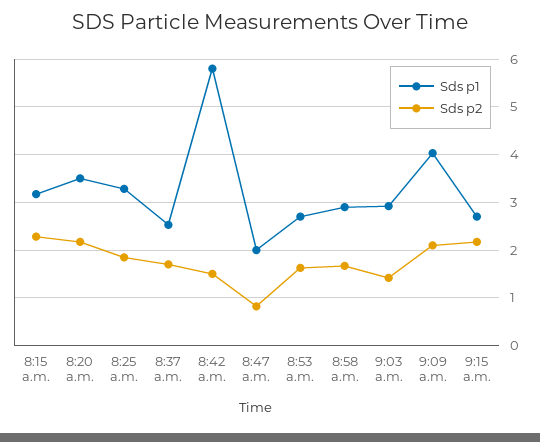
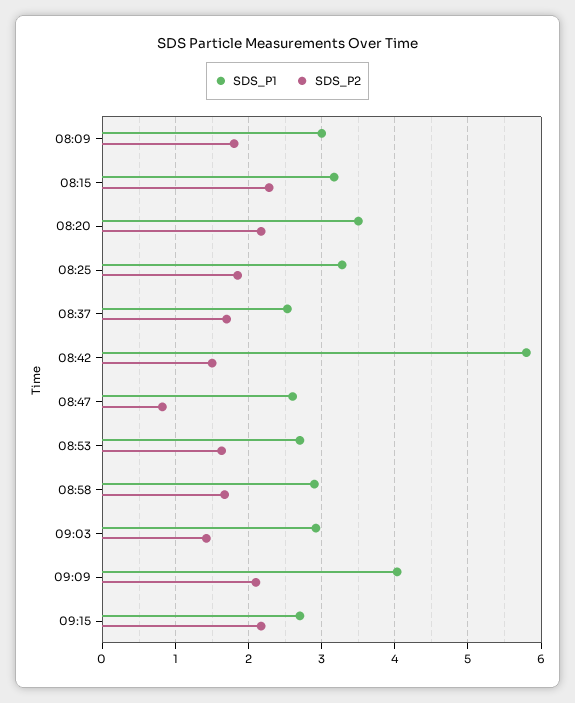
Sds p1, 8:47 a.m.: 2 -> 2.6
Sds p1, 08:09: none -> 3
Sds p2, 08:09: none -> 1.8

